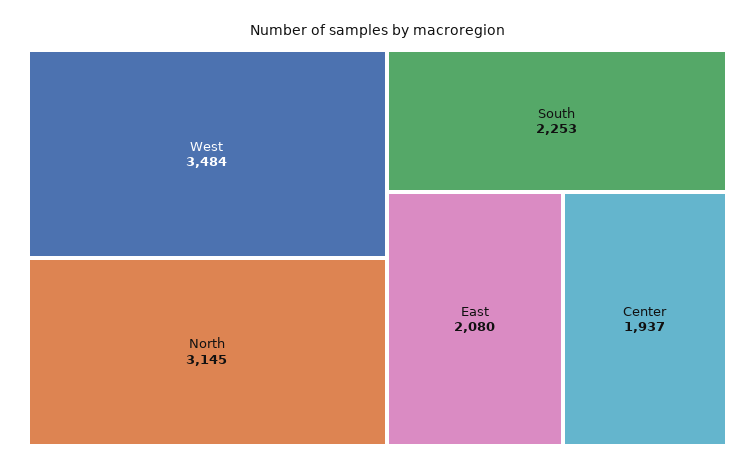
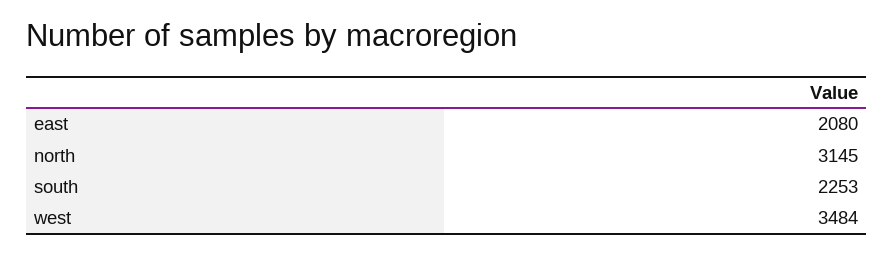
Center: 1937 -> none

